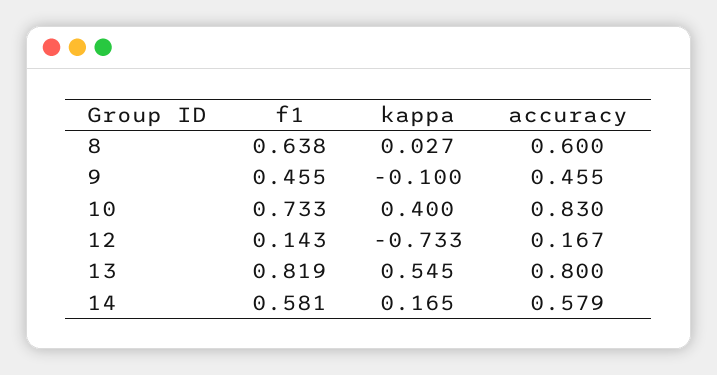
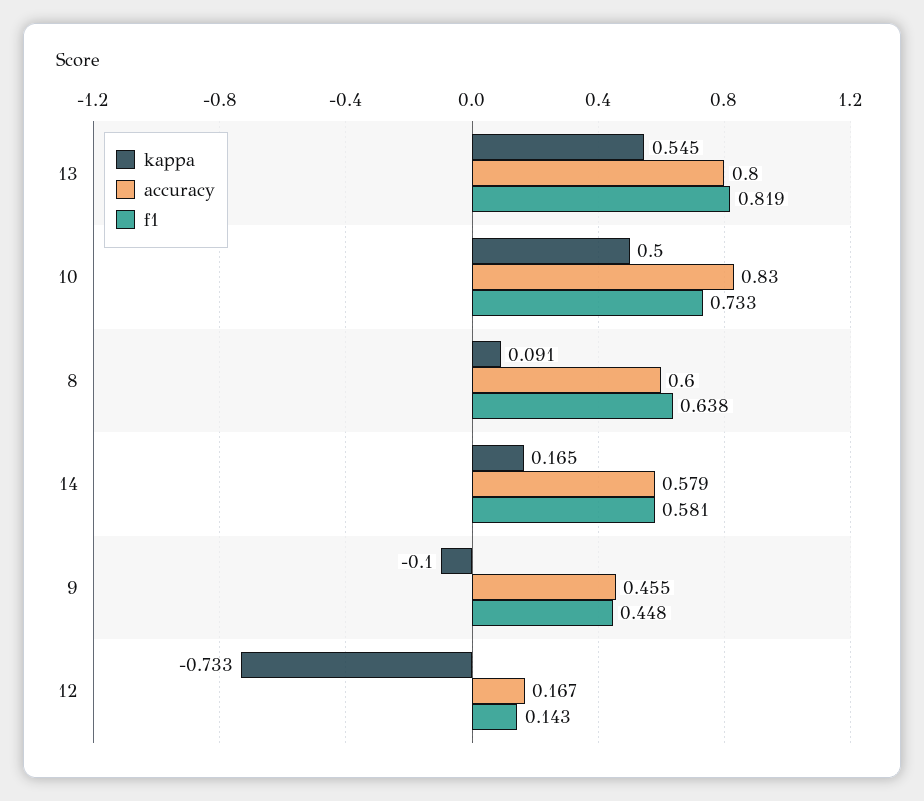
kappa, 8: 0.027 -> 0.091
f1, 9: 0.455 -> 0.448
kappa, 10: 0.4 -> 0.5

